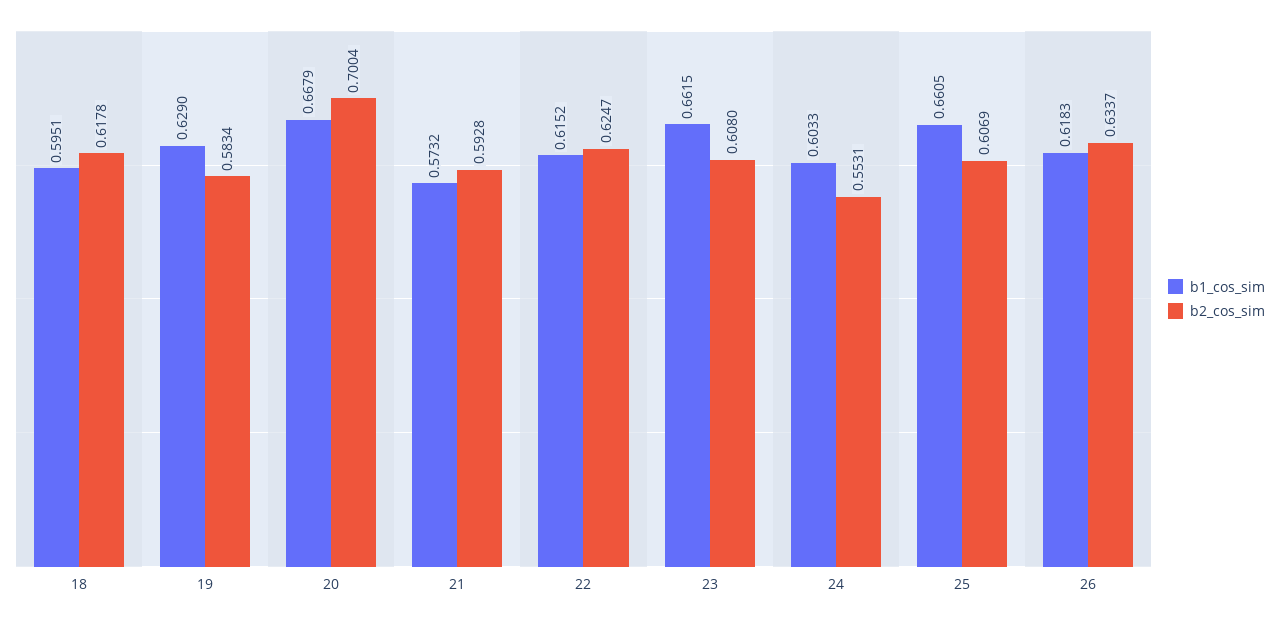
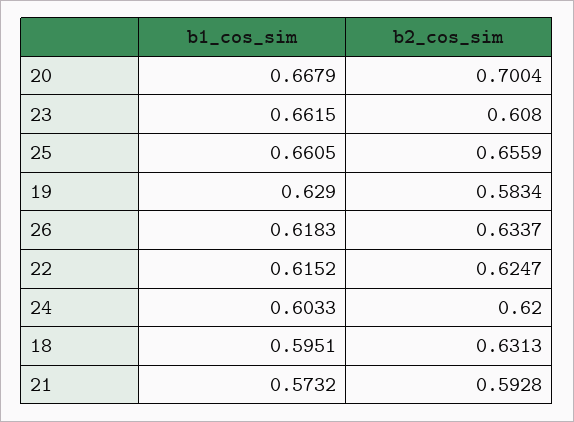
b2_cos_sim, 18: 0.6178 -> 0.6313
b2_cos_sim, 24: 0.5531 -> 0.62
b2_cos_sim, 25: 0.6069 -> 0.6559

